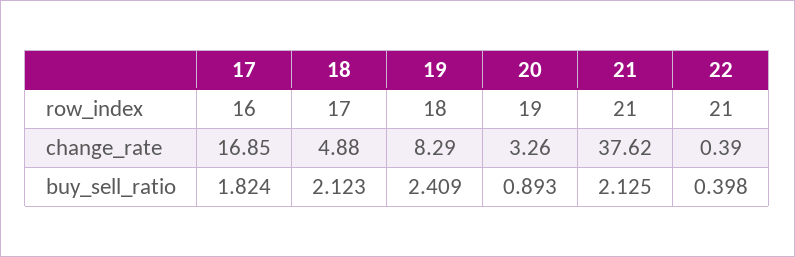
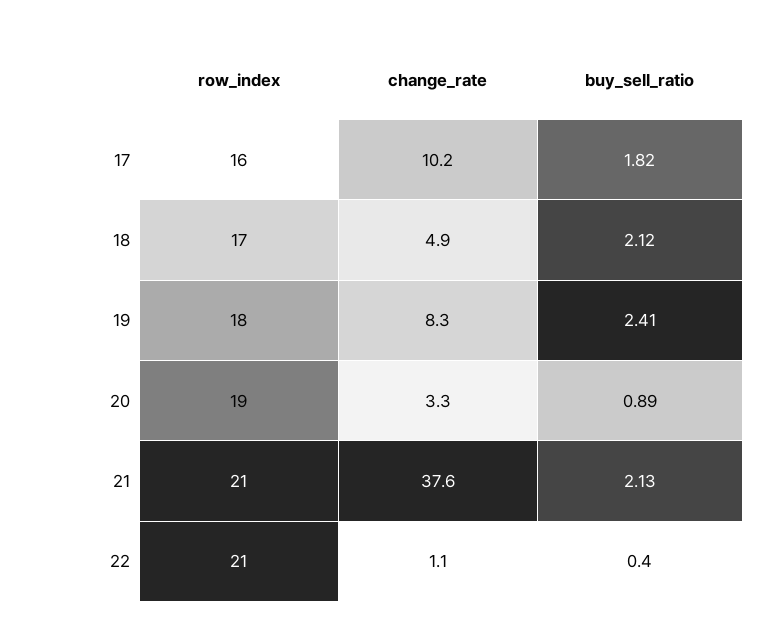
17, change_rate: 16.85 -> 10.2
22, change_rate: 0.39 -> 1.1

